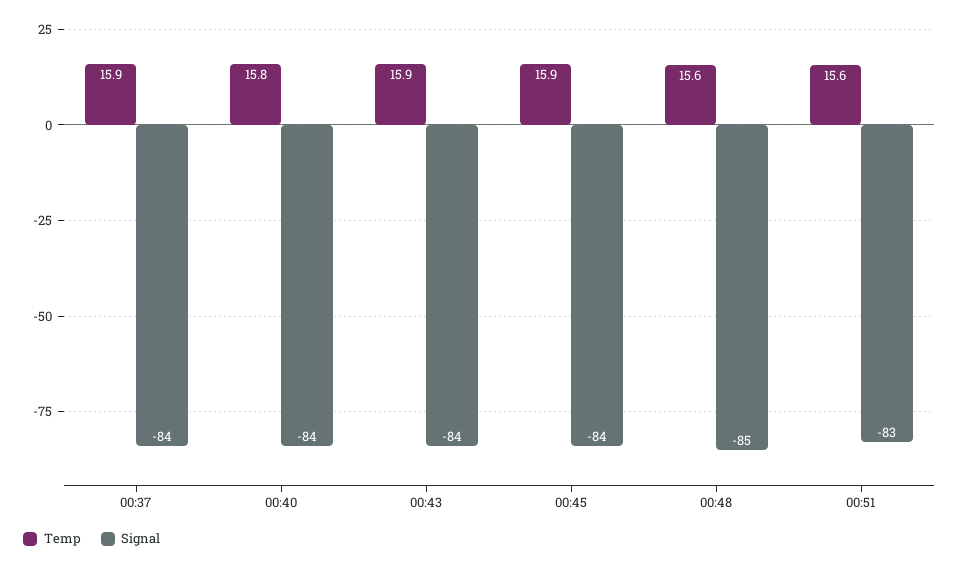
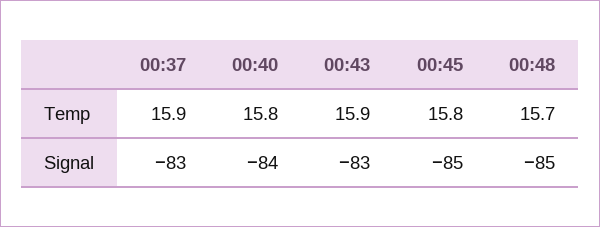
Signal, 00:37: -84 -> -83
Signal, 00:43: -84 -> -83
Temp, 00:45: 15.9 -> 15.8
Signal, 00:45: -84 -> -85
Temp, 00:48: 15.6 -> 15.7
Temp, 00:51: 15.6 -> none
Signal, 00:51: -83 -> none

